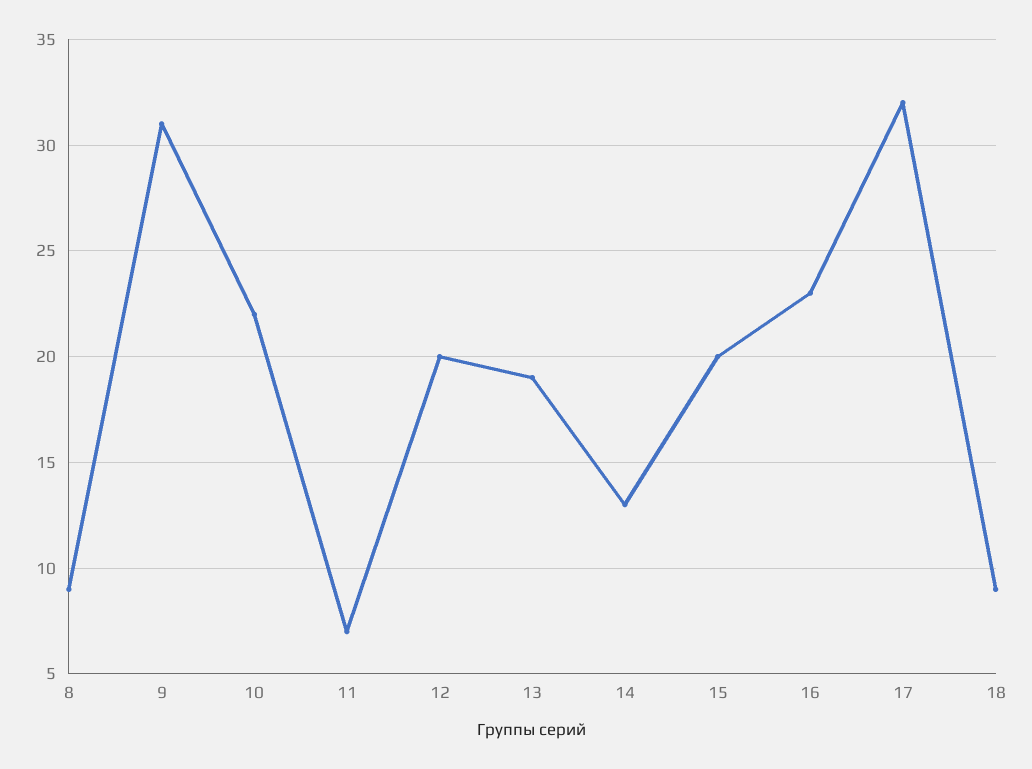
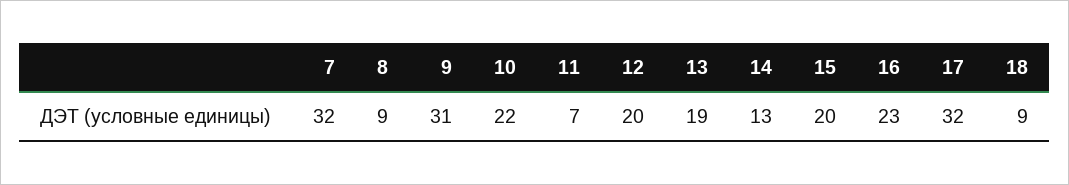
7: none -> 32

